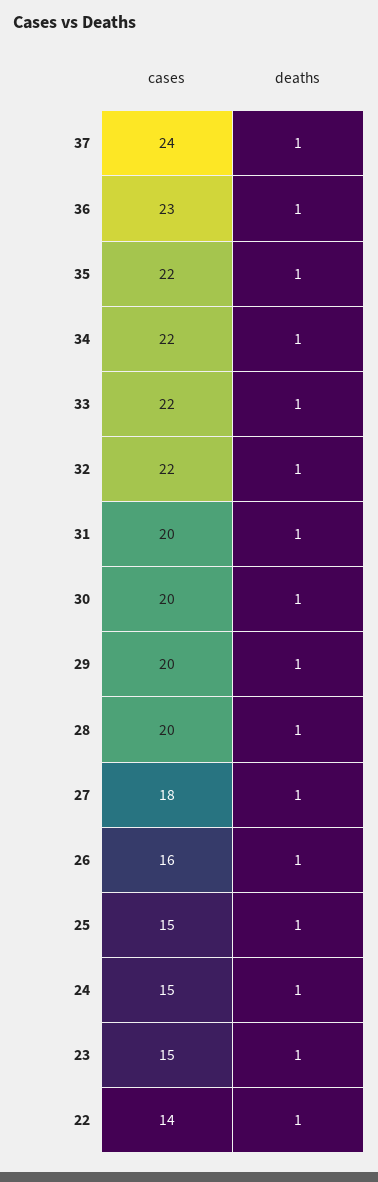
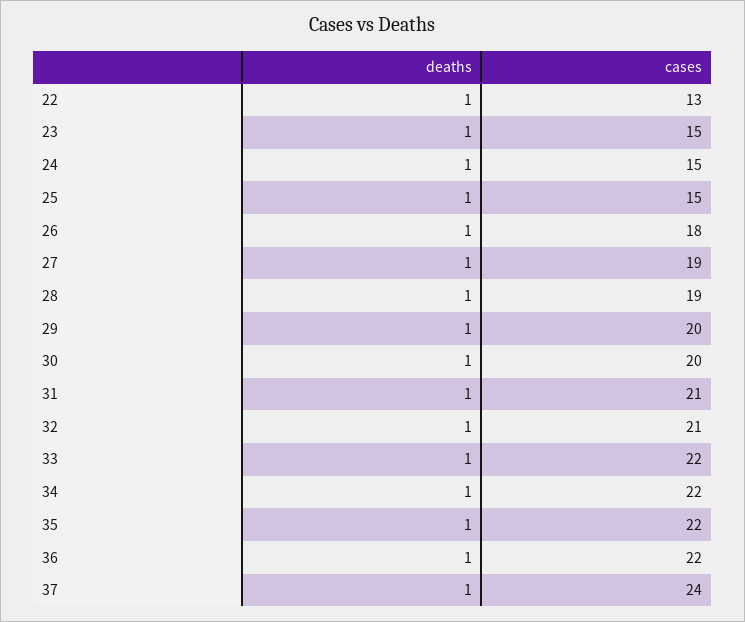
cases, 36: 23 -> 22
cases, 32: 22 -> 21
cases, 31: 20 -> 21
cases, 28: 20 -> 19
cases, 27: 18 -> 19
cases, 26: 16 -> 18
cases, 22: 14 -> 13

